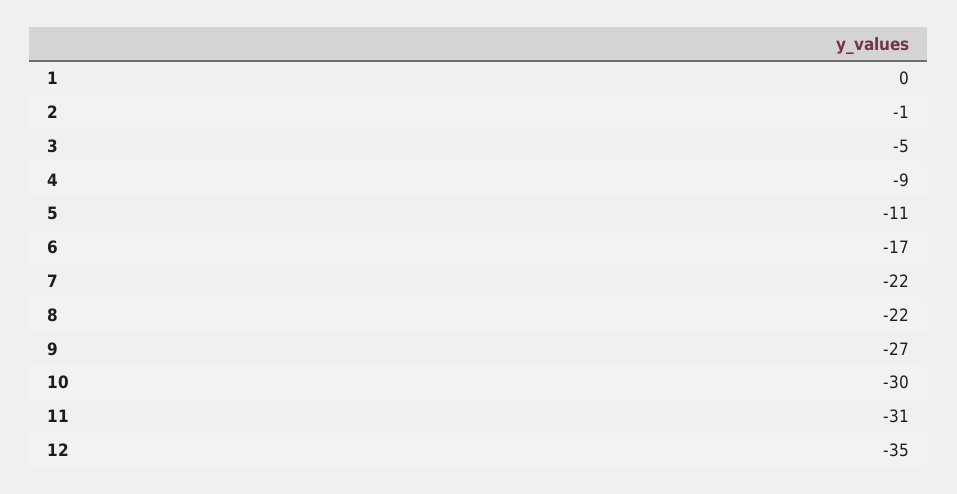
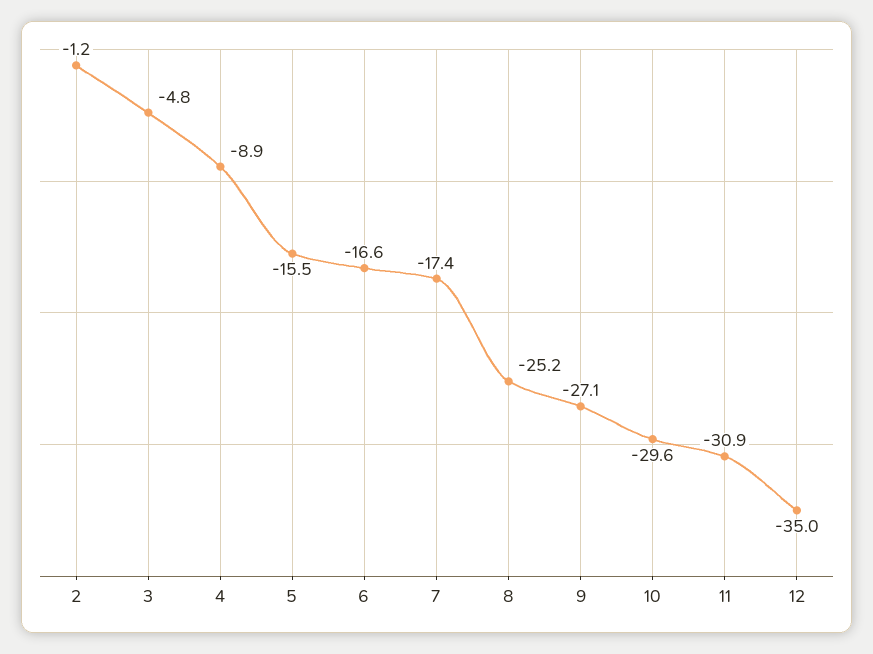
1: 0 -> none
5: -11 -> -15.5
7: -22 -> -17.4
8: -22 -> -25.2

